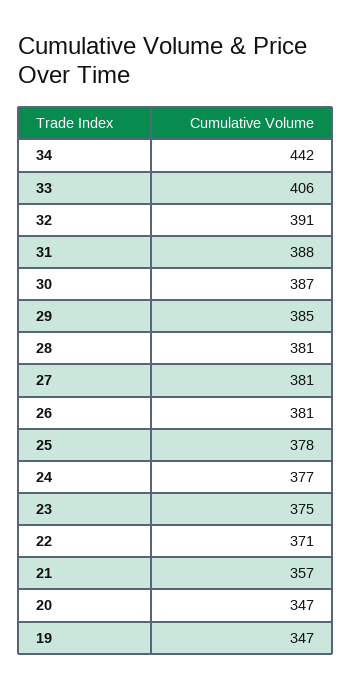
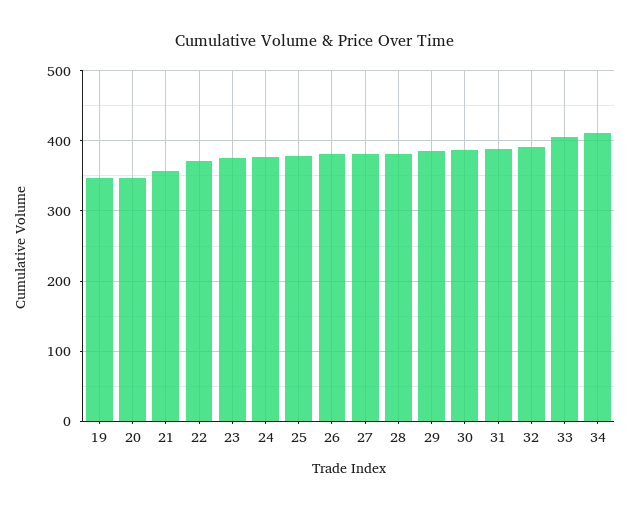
34: 442 -> 410

